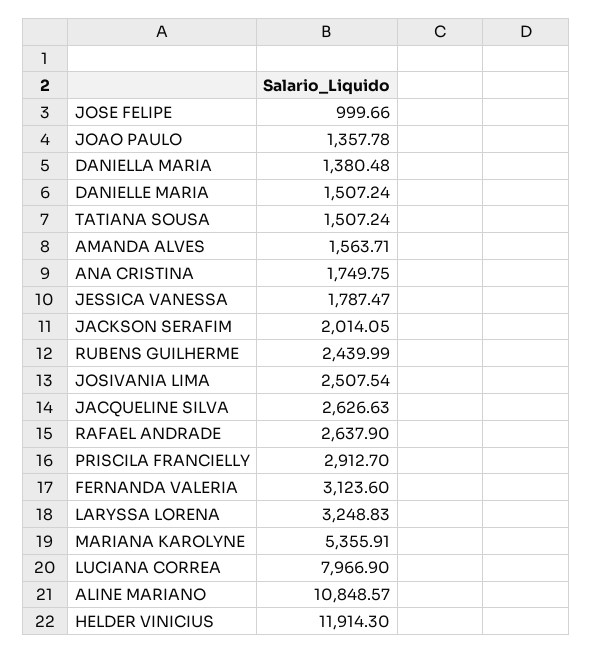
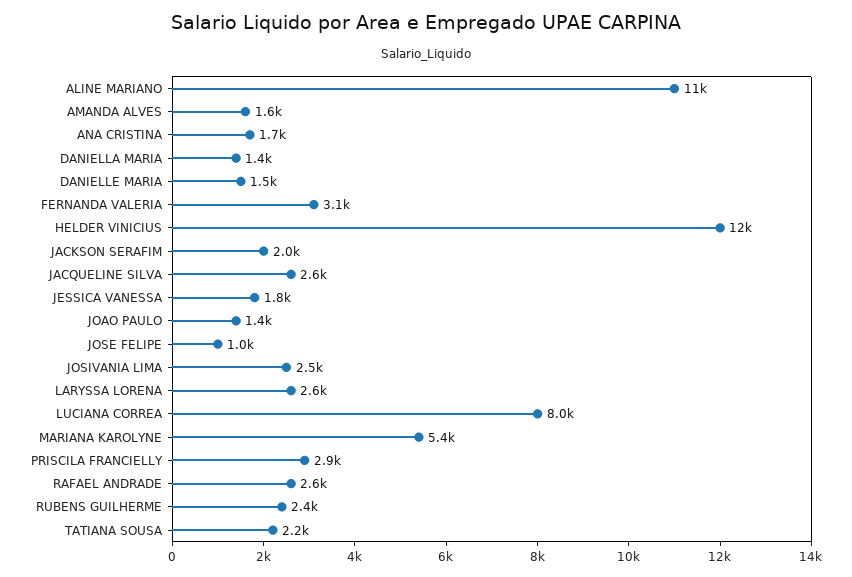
TATIANA SOUSA: 1507.24 -> 2200
LARYSSA LORENA: 3248.83 -> 2600

